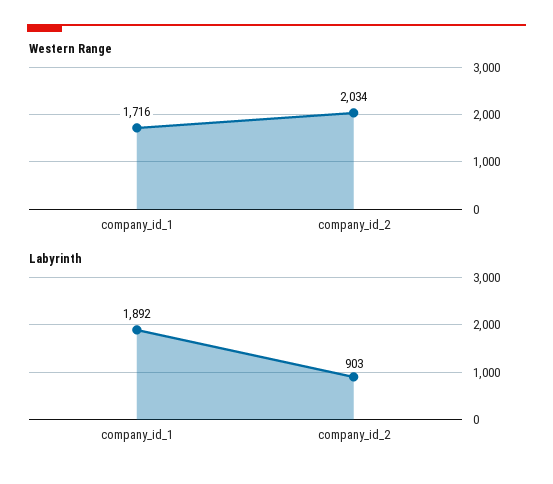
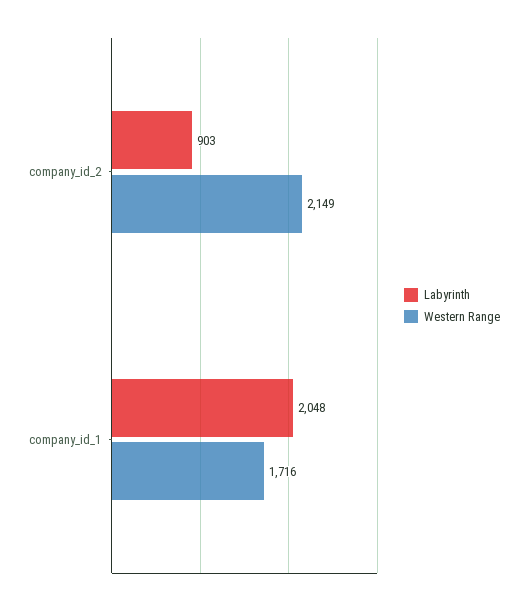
Western Range, company_id_2: 2034 -> 2149
Labyrinth, company_id_1: 1892 -> 2048

